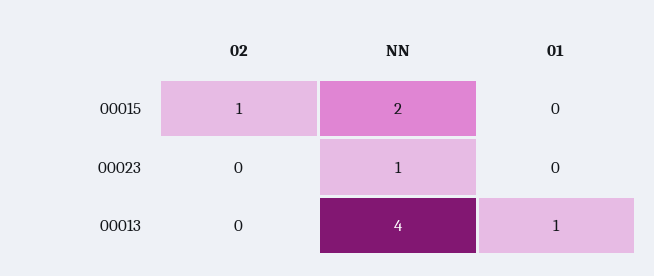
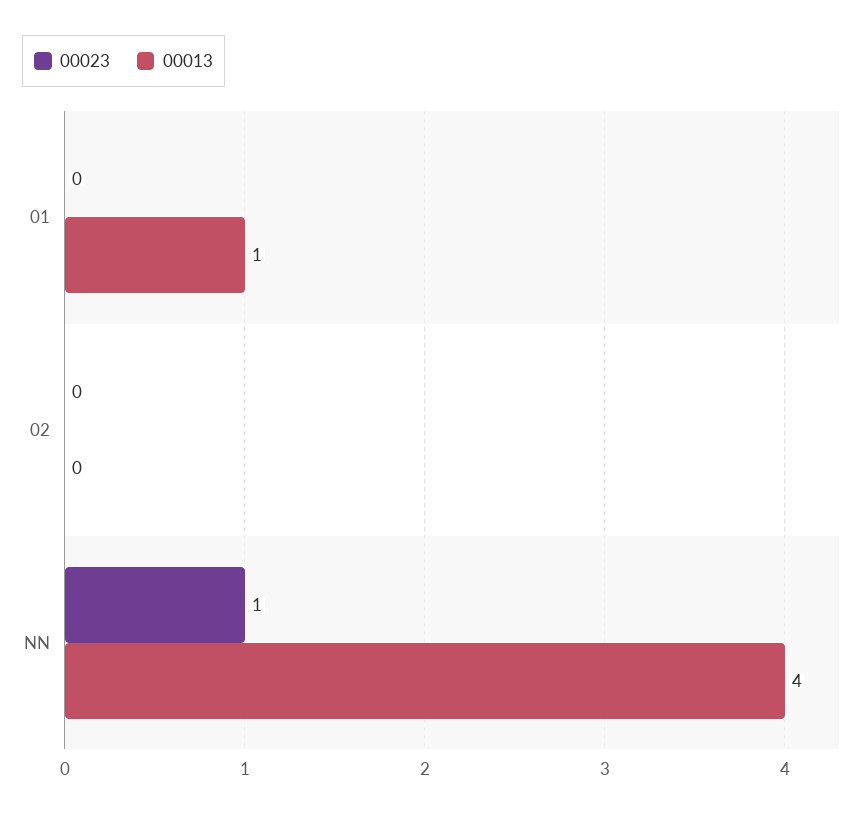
00015, 02: 1 -> none
00015, NN: 2 -> none
00015, 01: 0 -> none

